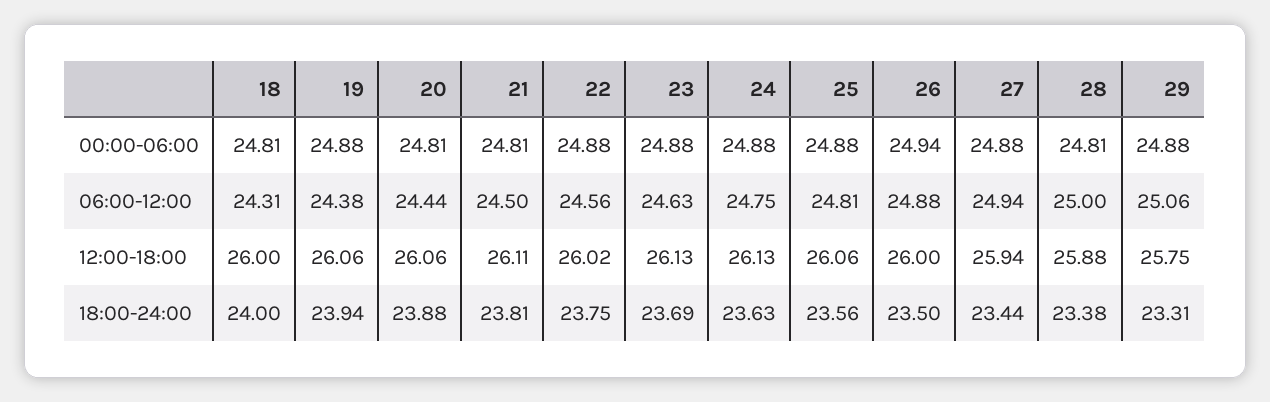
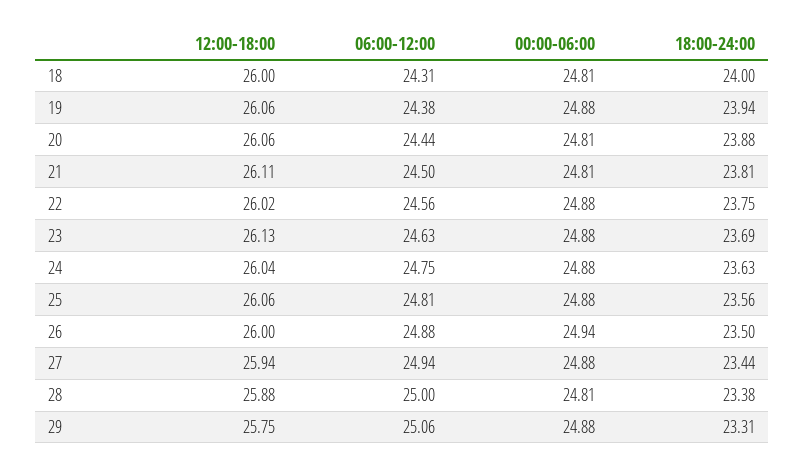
24, 12:00-18:00: 26.13 -> 26.04

